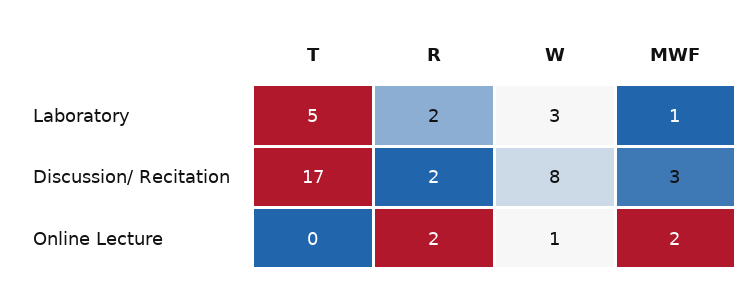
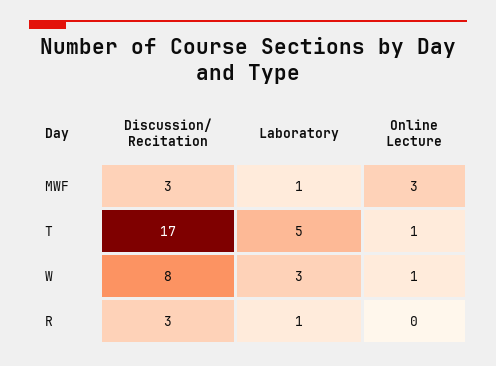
R, Laboratory: 2 -> 1
R, Discussion/ Recitation: 2 -> 3
T, Online Lecture: 0 -> 1
R, Online Lecture: 2 -> 0
MWF, Online Lecture: 2 -> 3

